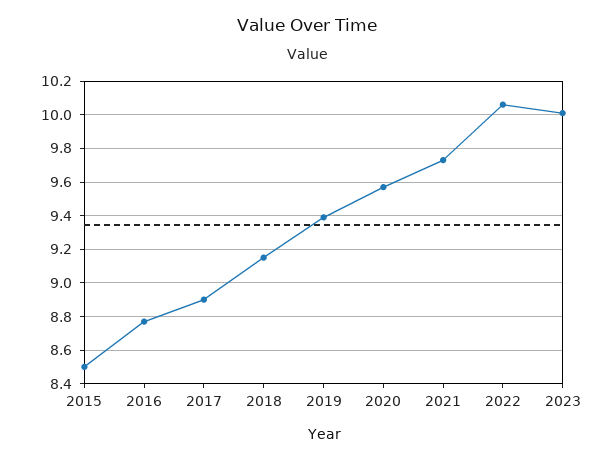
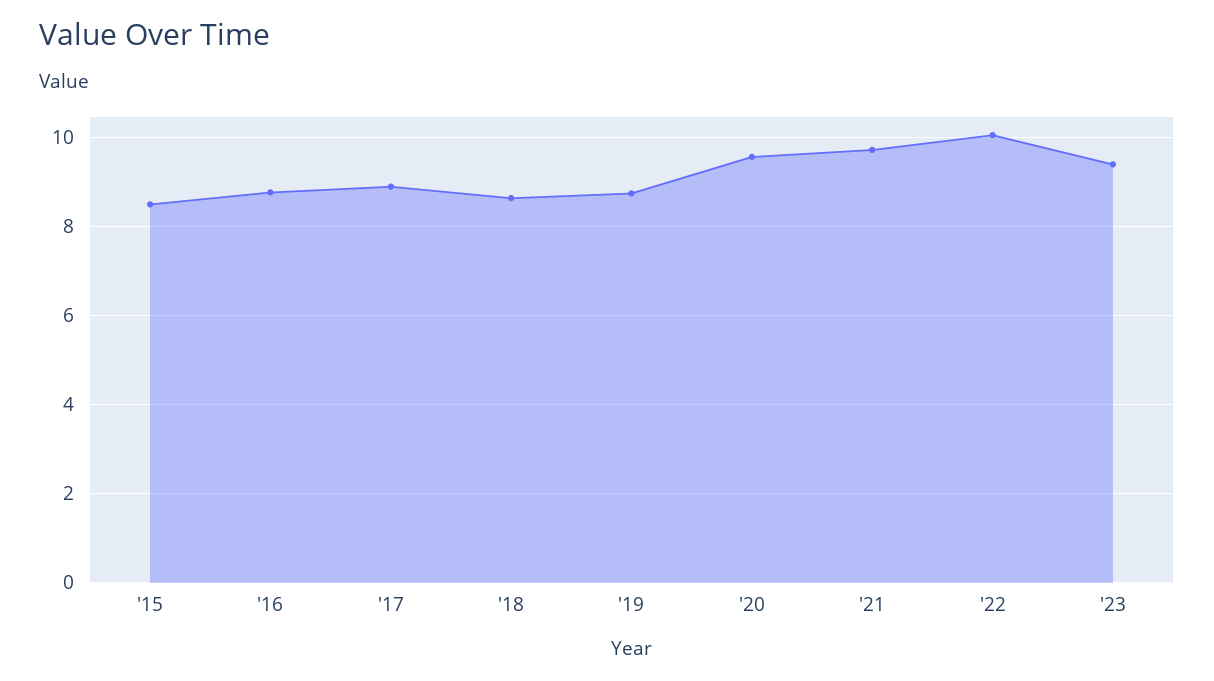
2018: 9.15 -> 8.6
2019: 9.4 -> 8.8
2023: 10 -> 9.4

